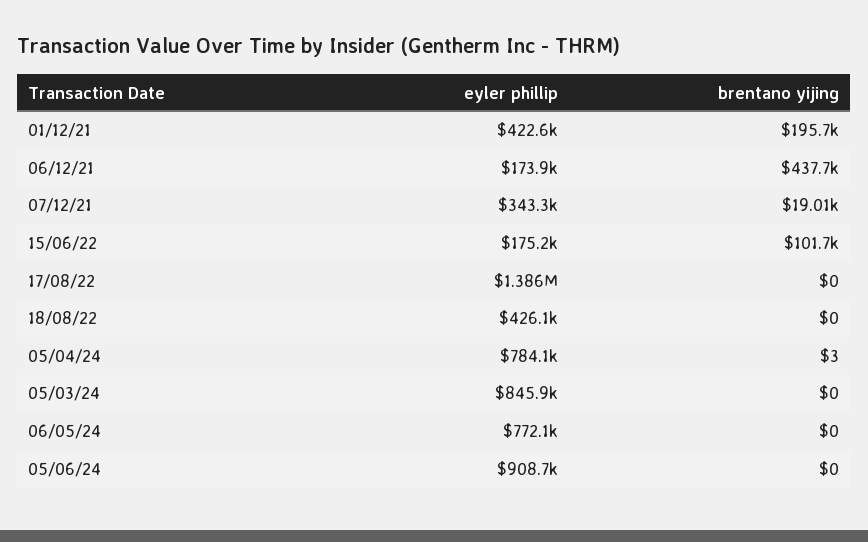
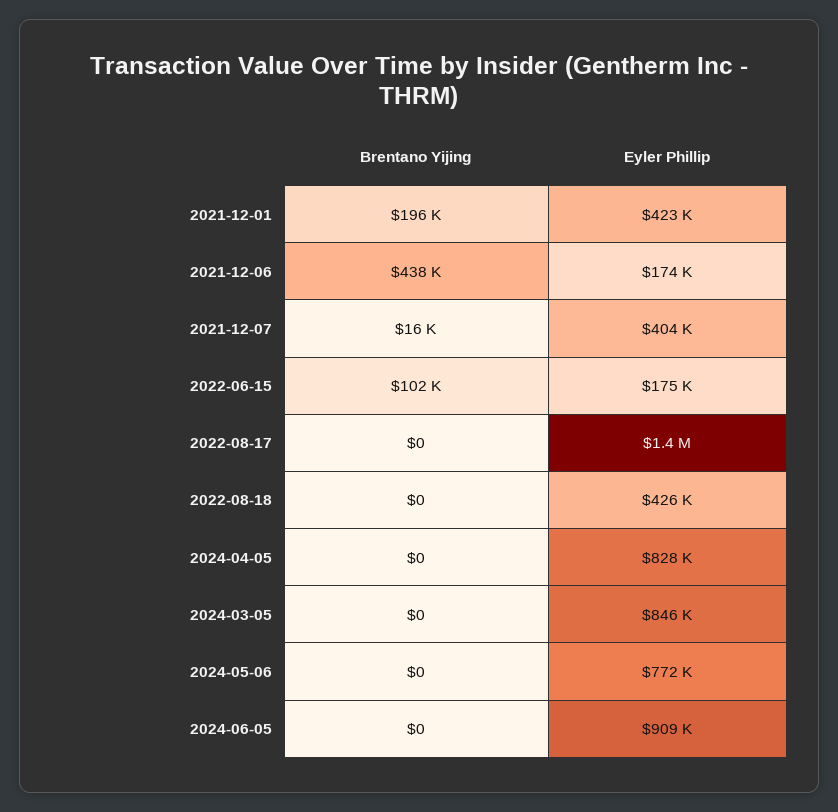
eyler phillip, 07/12/21: 343300 -> 404000
brentano yijing, 07/12/21: 19010 -> 16000
eyler phillip, 05/04/24: 784100 -> 828000
brentano yijing, 05/04/24: 3 -> 0

